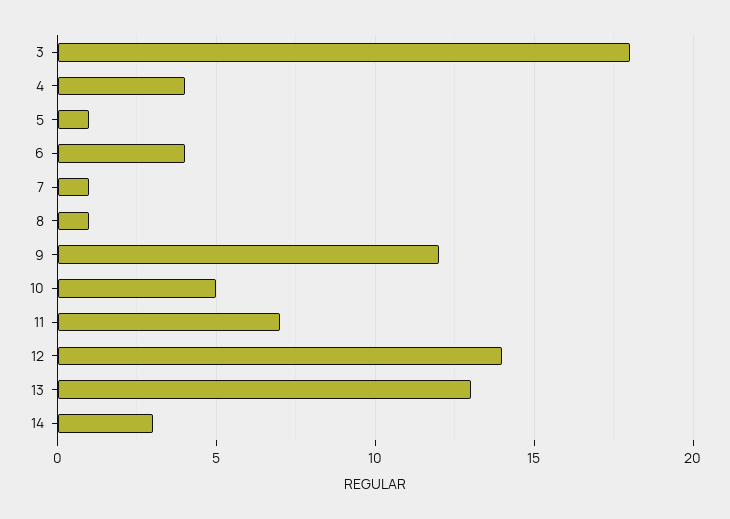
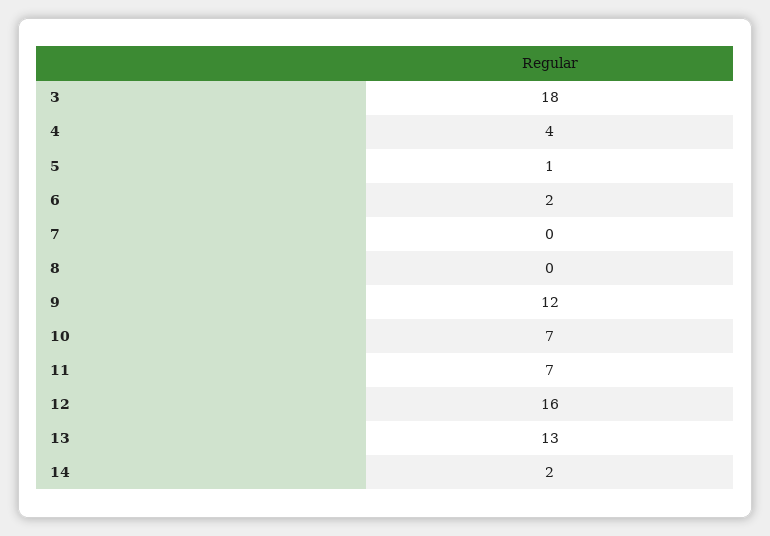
6: 4 -> 2
7: 1 -> 0
8: 1 -> 0
10: 5 -> 7
12: 14 -> 16
14: 3 -> 2

